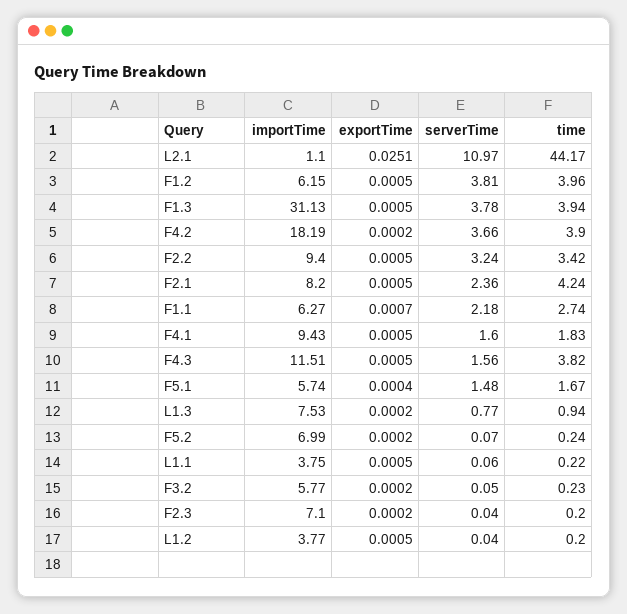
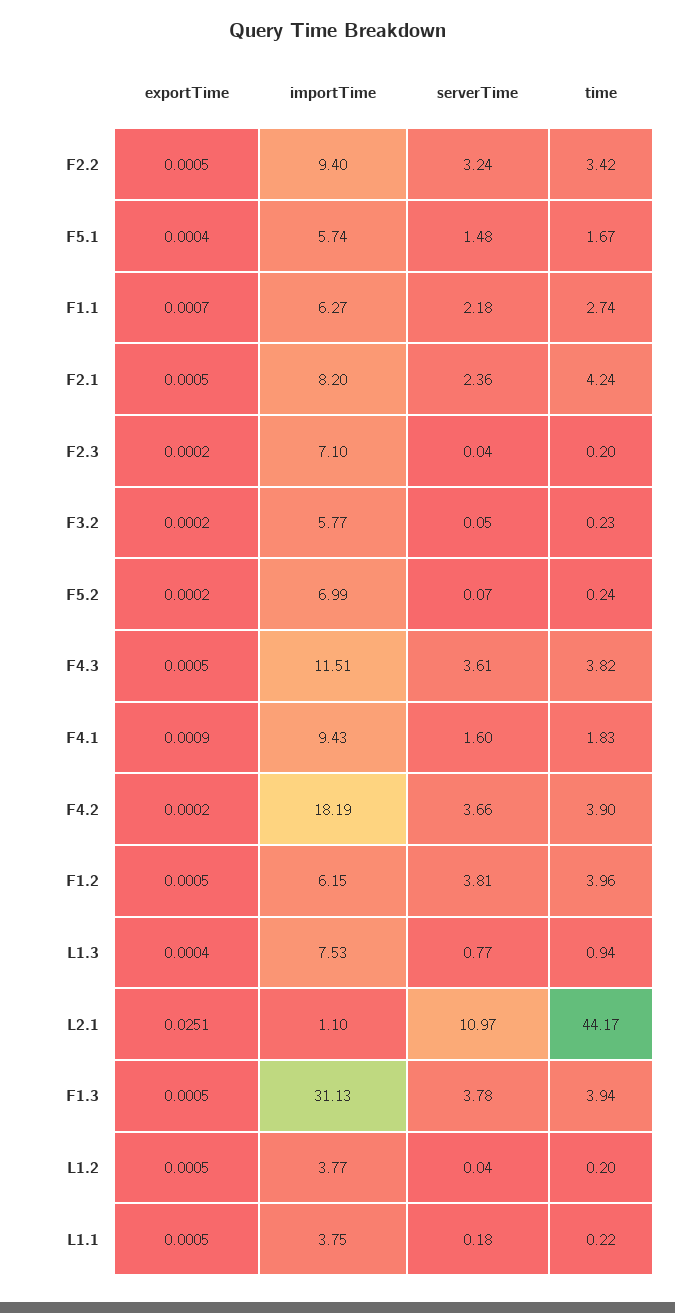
exportTime, F4.1: 0.0005 -> 0.0009
serverTime, F4.3: 1.56 -> 3.61
exportTime, L1.3: 0.0002 -> 0.0004
serverTime, L1.1: 0.06 -> 0.18

